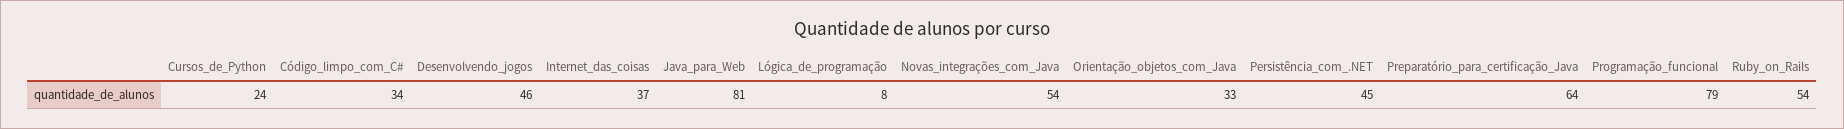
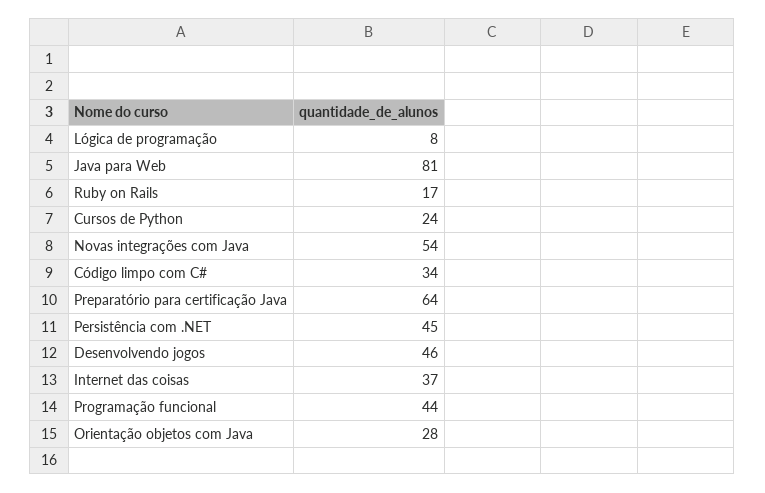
Orientação_objetos_com_Java: 33 -> 28
Programação_funcional: 79 -> 44
Ruby_on_Rails: 54 -> 17

